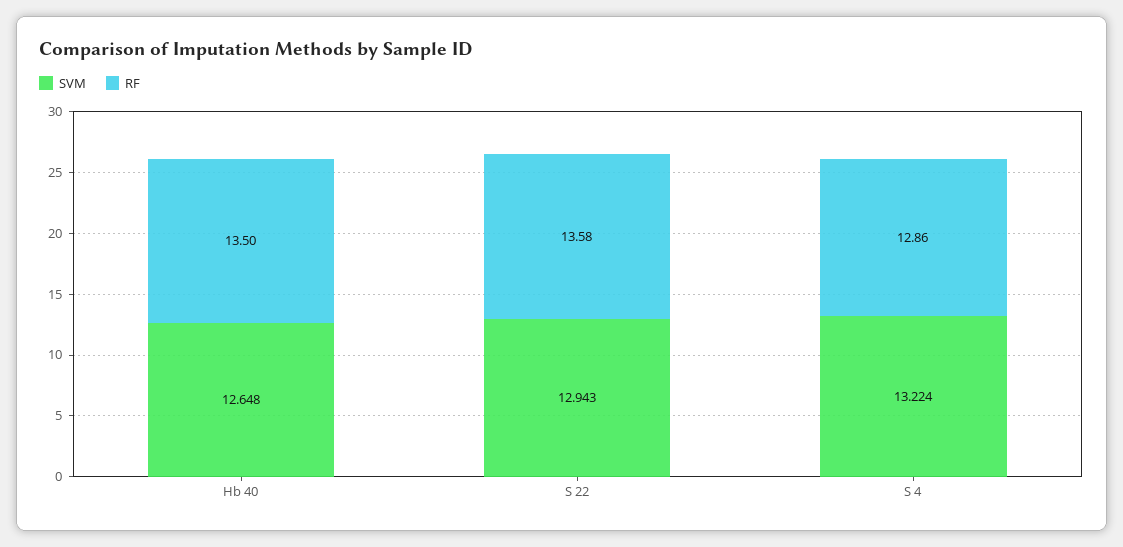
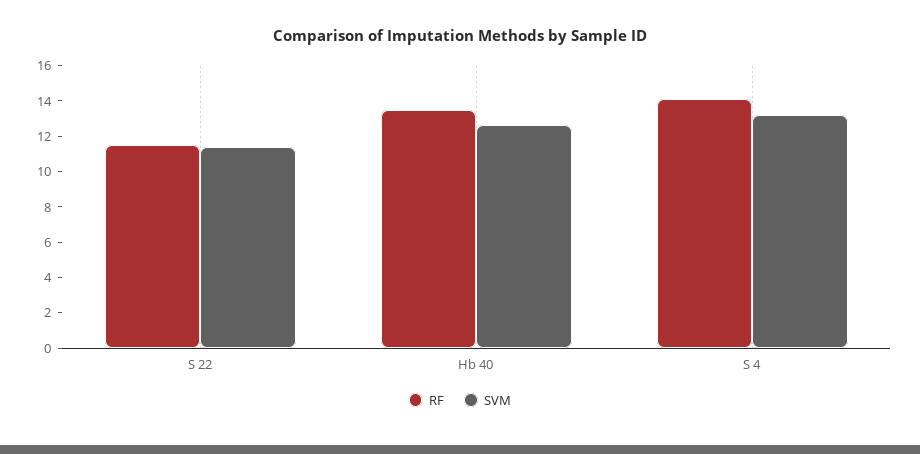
SVM, S 22: 12.943 -> 11.5
RF, S 22: 13.58 -> 11.5
RF, S 4: 12.86 -> 14

